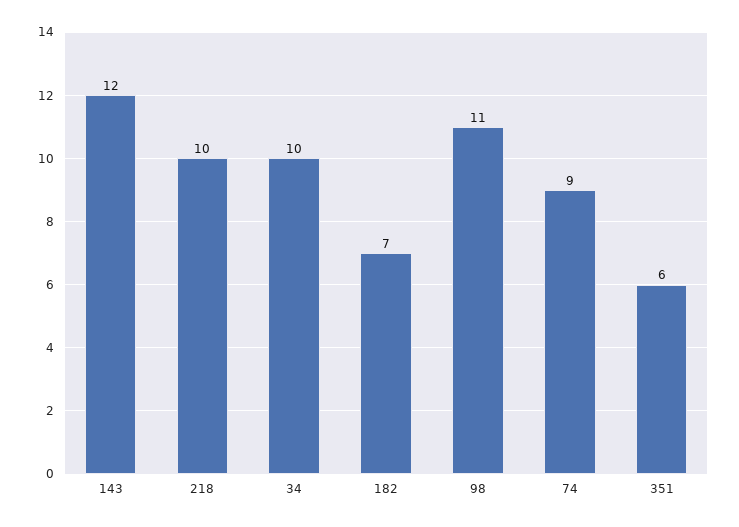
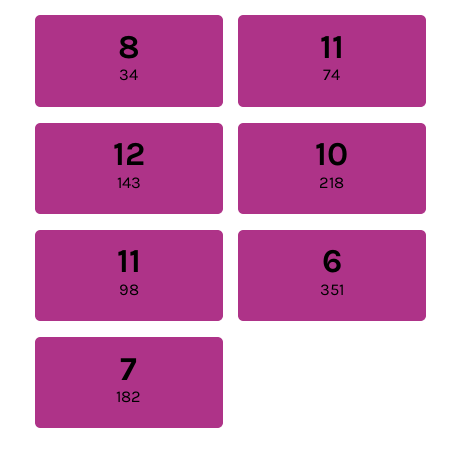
34: 10 -> 8
74: 9 -> 11

